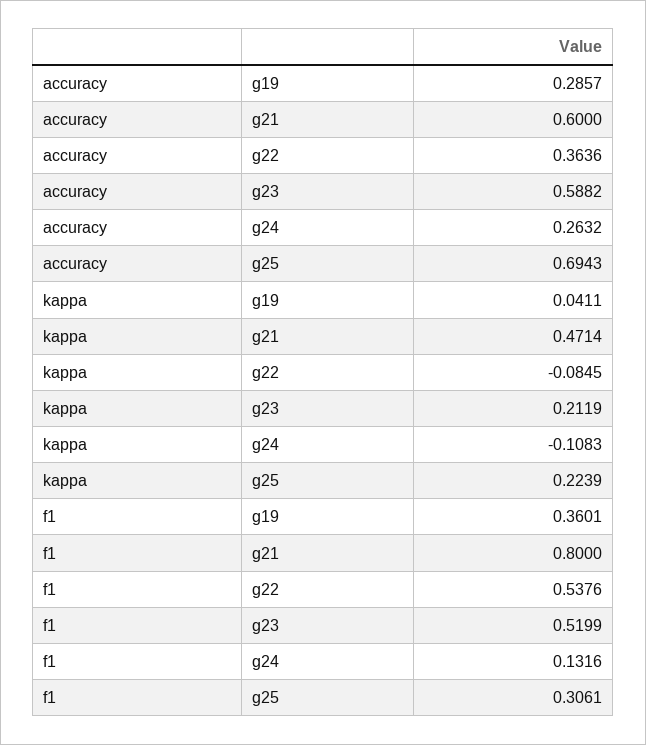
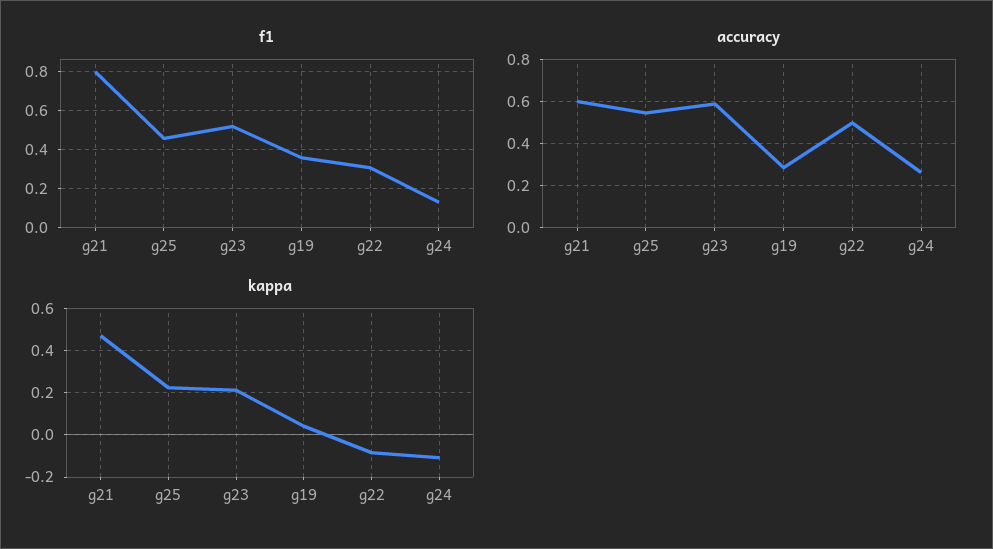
accuracy, g22: 0.3636 -> 0.5
accuracy, g25: 0.6943 -> 0.55
f1, g22: 0.5376 -> 0.3
f1, g25: 0.3061 -> 0.45

